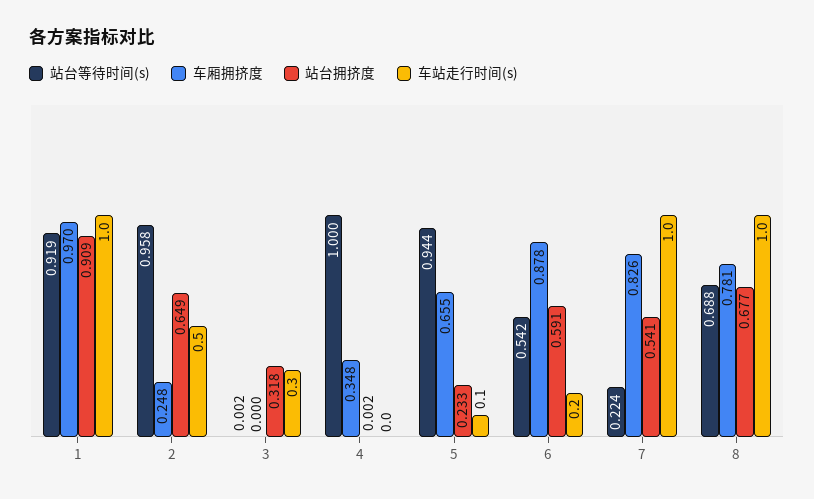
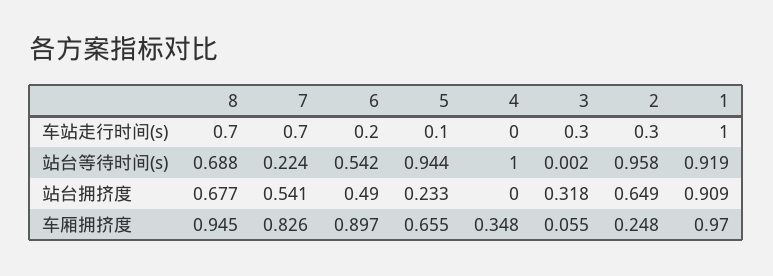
车站走行时间(s), 2: 0.5 -> 0.3
车厢拥挤度, 3: 0 -> 0.055
站台拥挤度, 4: 0.002 -> 0
车厢拥挤度, 6: 0.878 -> 0.897
站台拥挤度, 6: 0.591 -> 0.49
车站走行时间(s), 7: 1 -> 0.7
车厢拥挤度, 8: 0.781 -> 0.945
车站走行时间(s), 8: 1 -> 0.7

